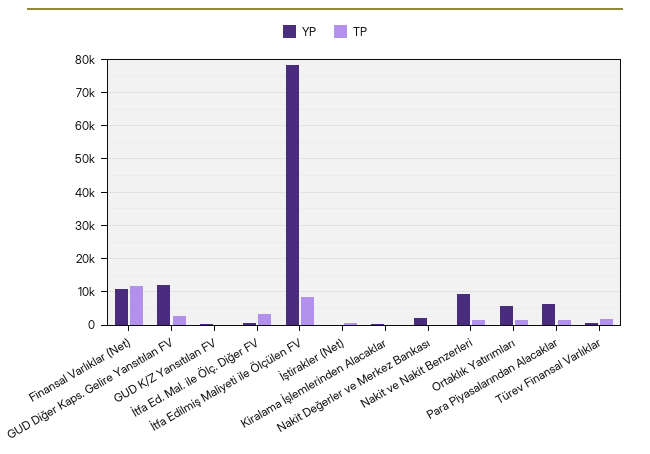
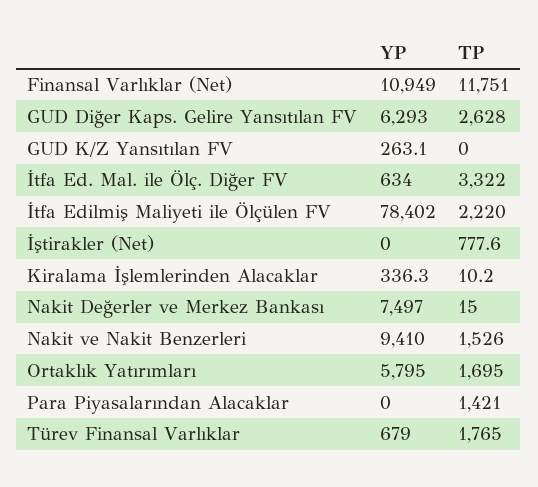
YP, GUD Diğer Kaps. Gelire Yansıtılan FV: 12000 -> 6293
TP, İtfa Edilmiş Maliyeti ile Ölçülen FV: 8000 -> 2220
YP, Nakit Değerler ve Merkez Bankası: 2000 -> 7497
YP, Para Piyasalarından Alacaklar: 6000 -> 0

